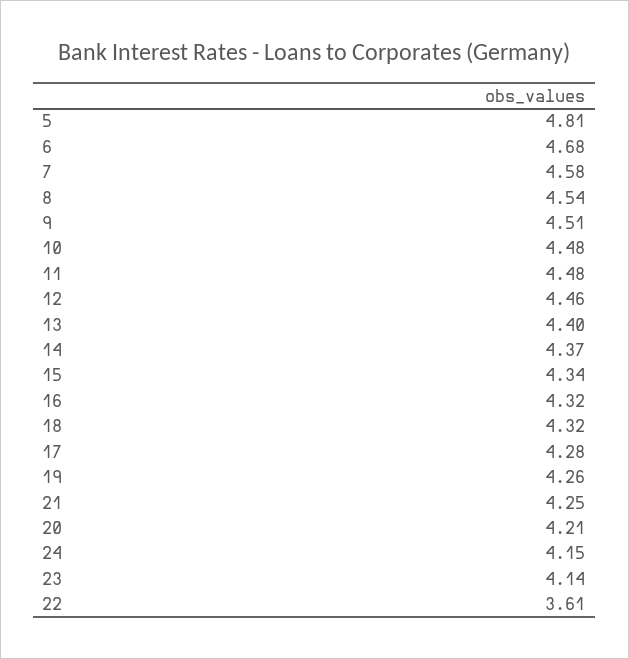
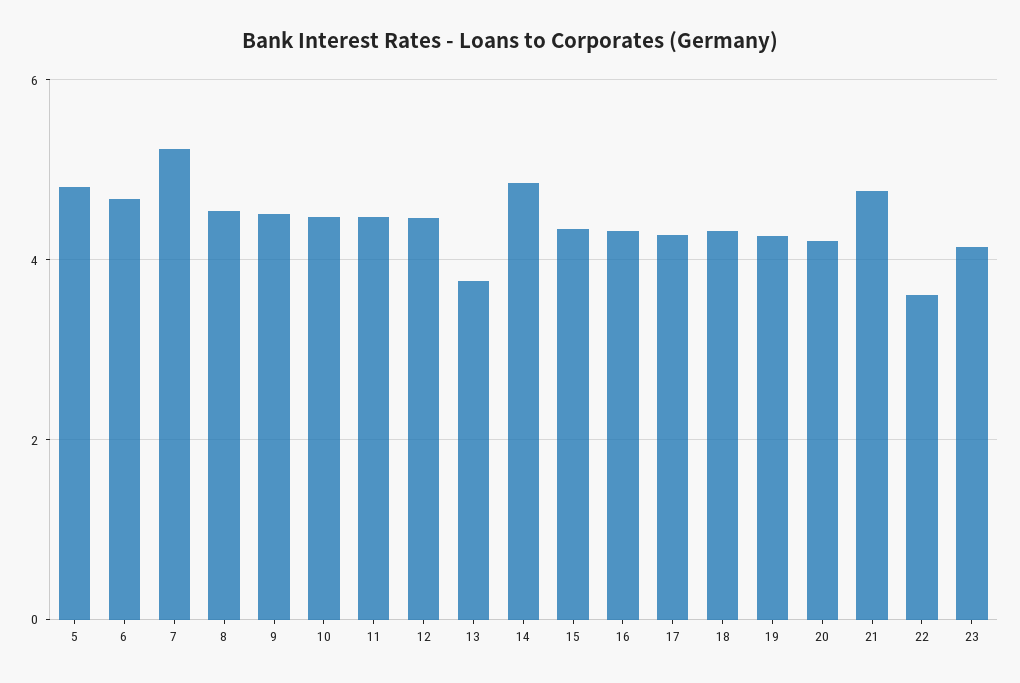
7: 4.58 -> 5.2
13: 4.4 -> 3.8
14: 4.37 -> 4.8
21: 4.25 -> 4.8
24: 4.15 -> none

